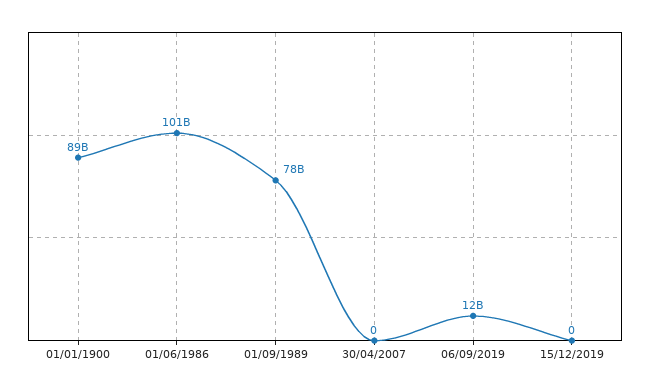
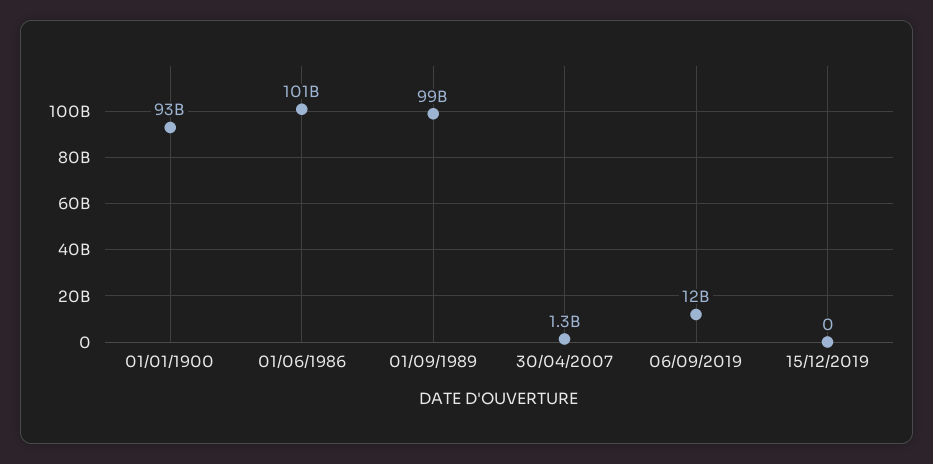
01/01/1900: 89000000000 -> 93000000000
01/09/1989: 78000000000 -> 99000000000
30/04/2007: 0 -> 1300000000

